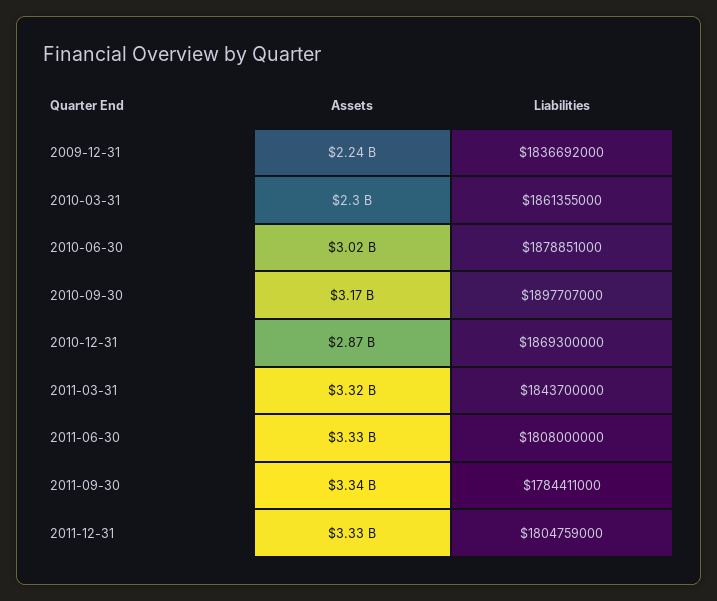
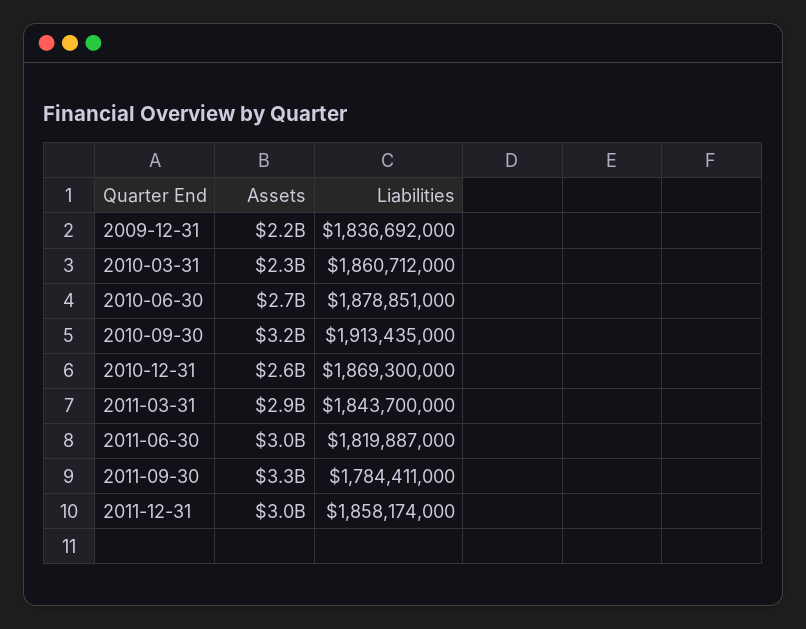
Liabilities, 2010-03-31: 1861355000 -> 1860712000
Assets, 2010-06-30: 3020000000 -> 2700000000
Liabilities, 2010-09-30: 1897707000 -> 1913435000
Assets, 2010-12-31: 2870000000 -> 2600000000
Assets, 2011-03-31: 3320000000 -> 2900000000
Assets, 2011-06-30: 3330000000 -> 3000000000
Liabilities, 2011-06-30: 1808000000 -> 1819887000
Assets, 2011-12-31: 3330000000 -> 3000000000
Liabilities, 2011-12-31: 1804759000 -> 1858174000

